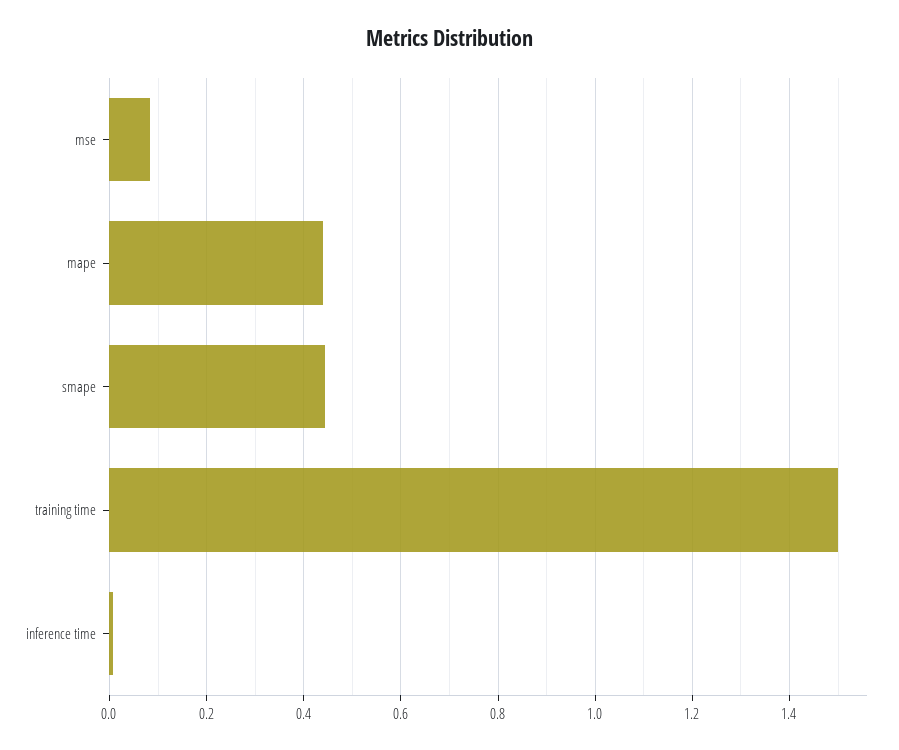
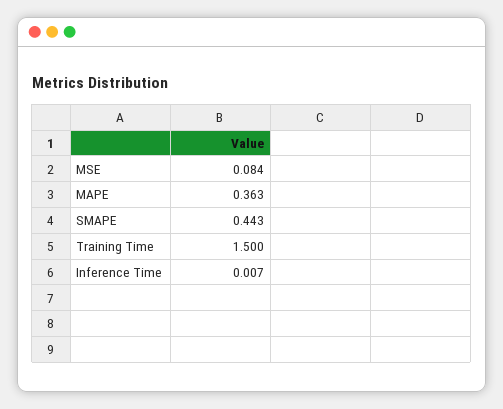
mape: 0.44 -> 0.363

